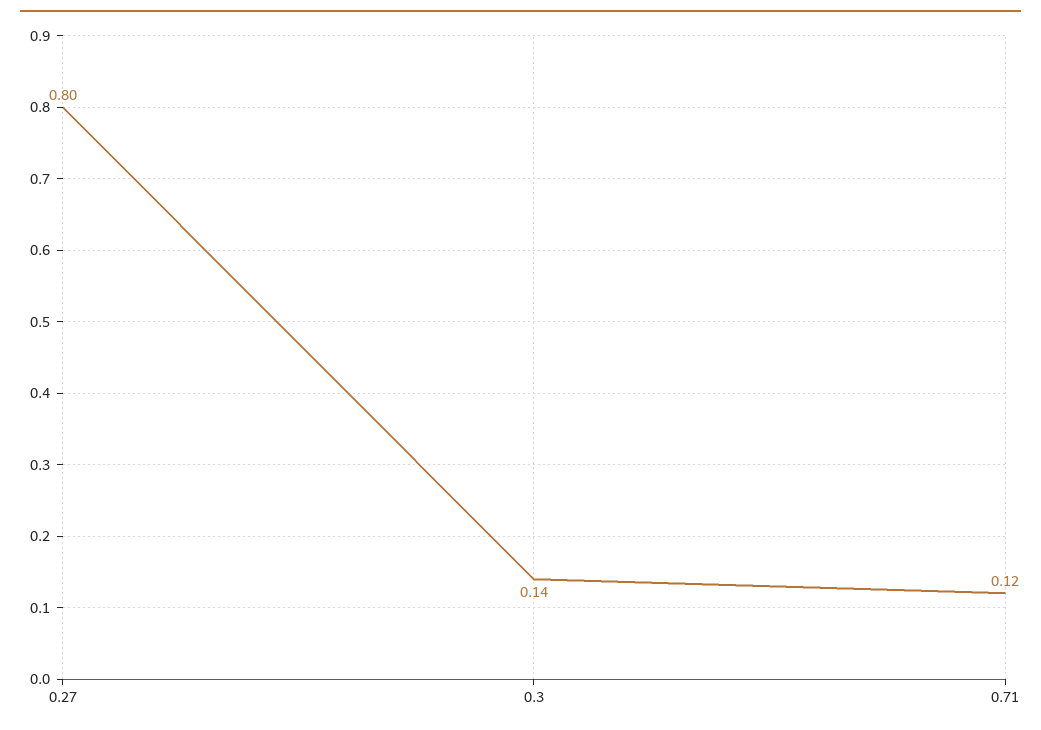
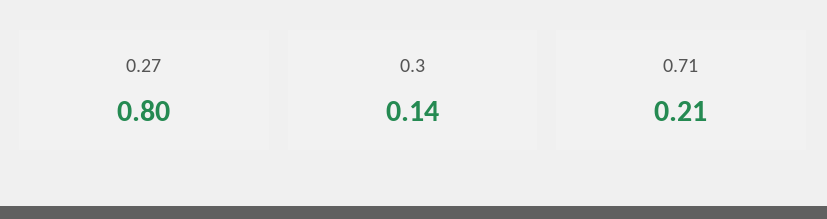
0.71: 0.12 -> 0.21

